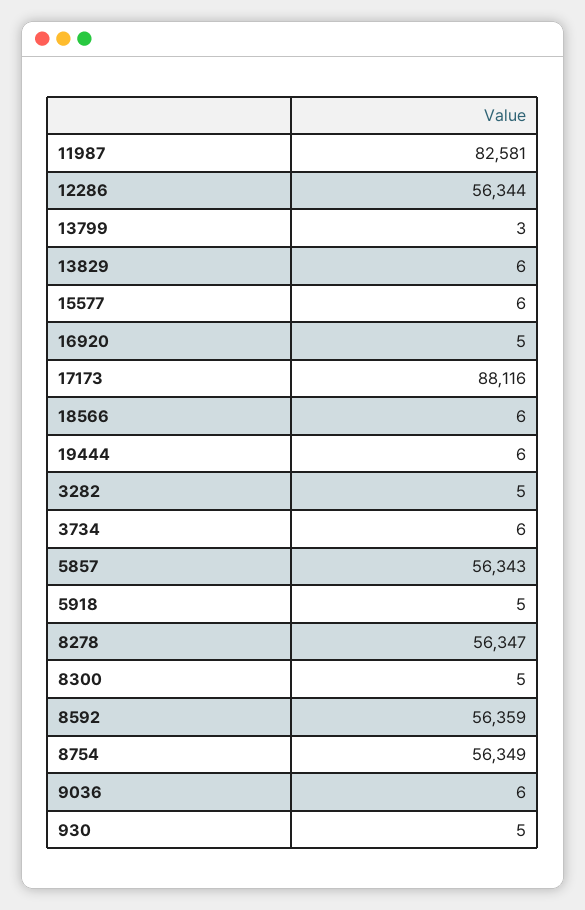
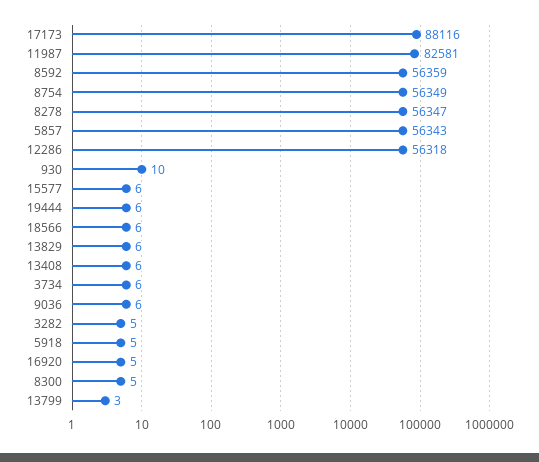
12286: 56344 -> 56318
930: 5 -> 10
13408: none -> 6

